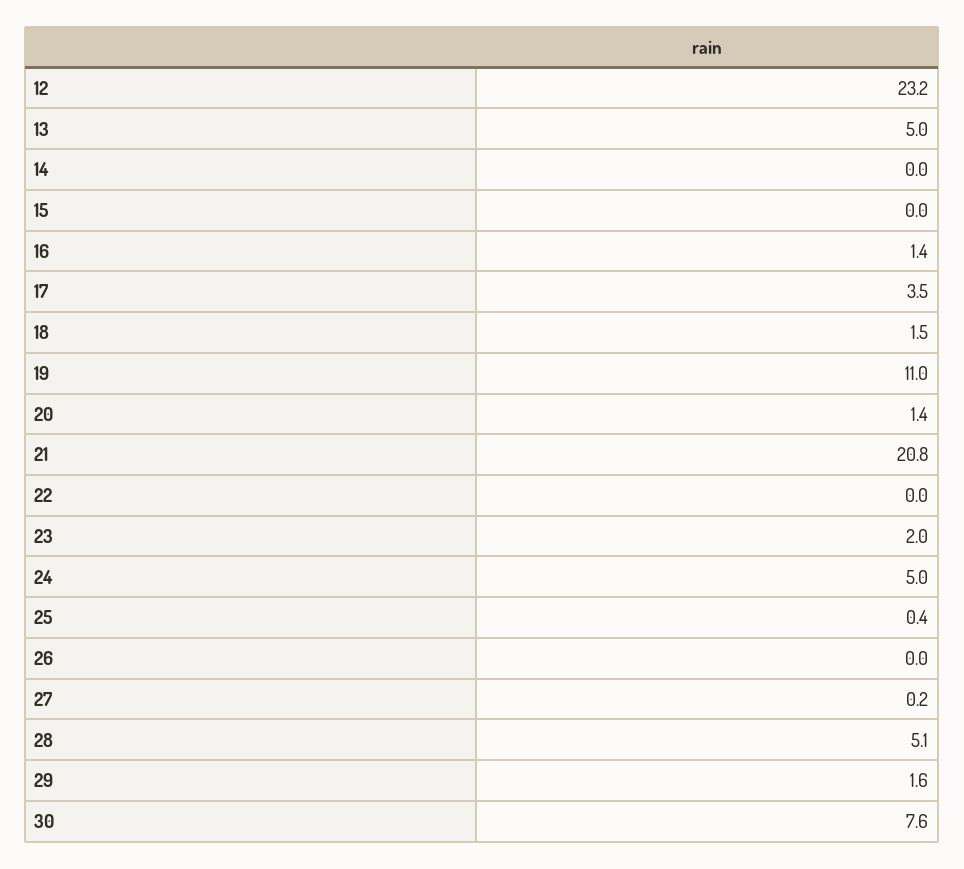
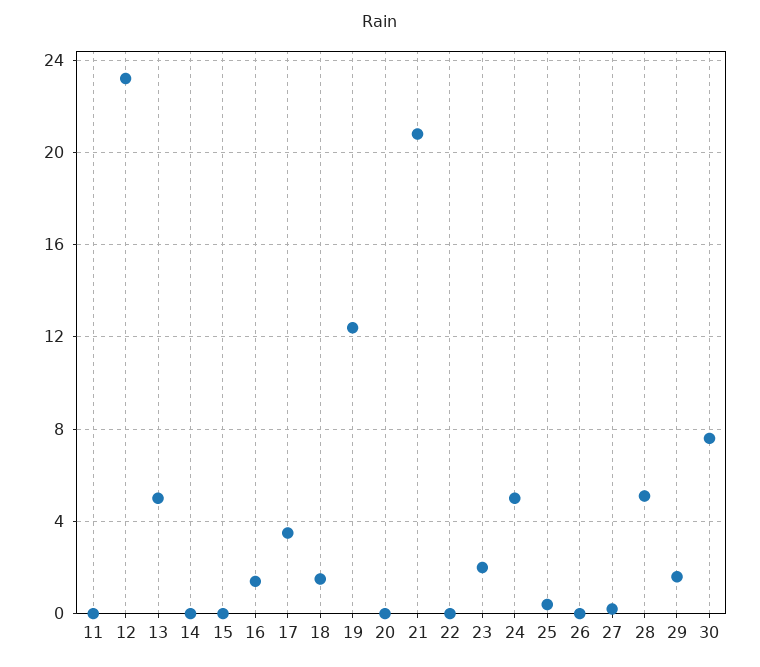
19: 11 -> 12.5
20: 1.4 -> 0
11: none -> 0

